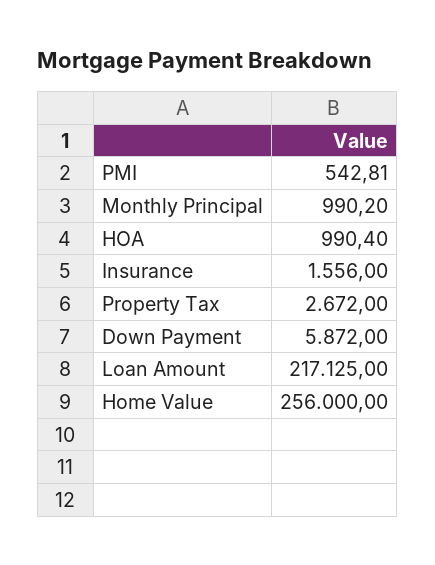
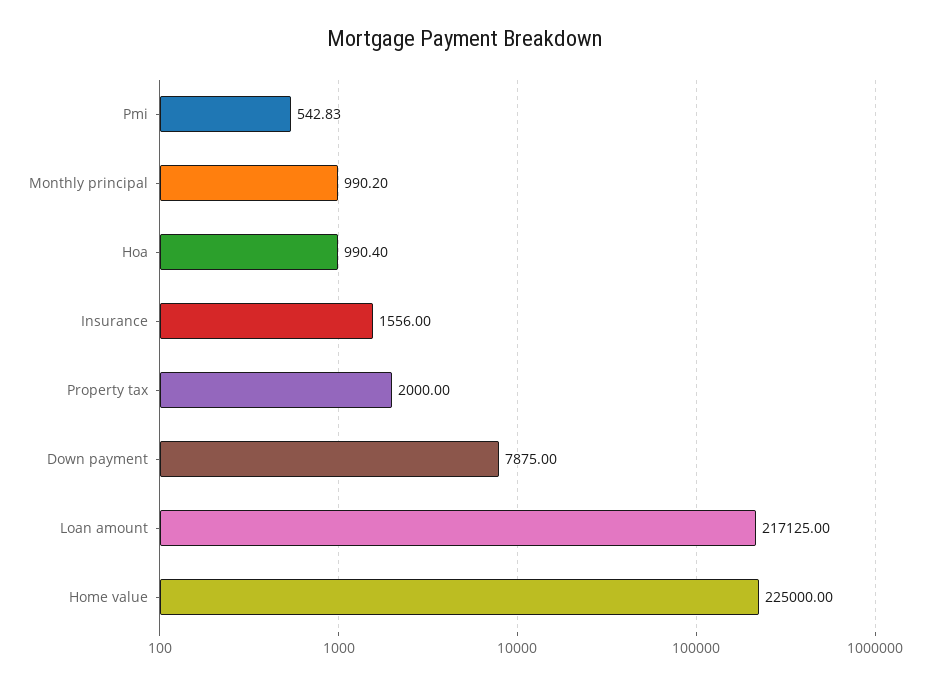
PMI: 542.81 -> 542.83
Property Tax: 2672 -> 2000
Down Payment: 5872 -> 7875
Home Value: 256000 -> 225000

